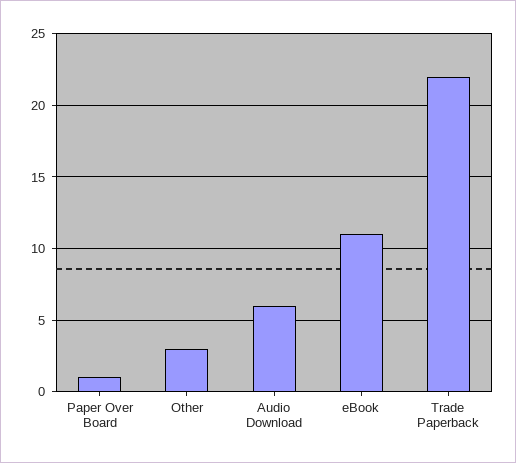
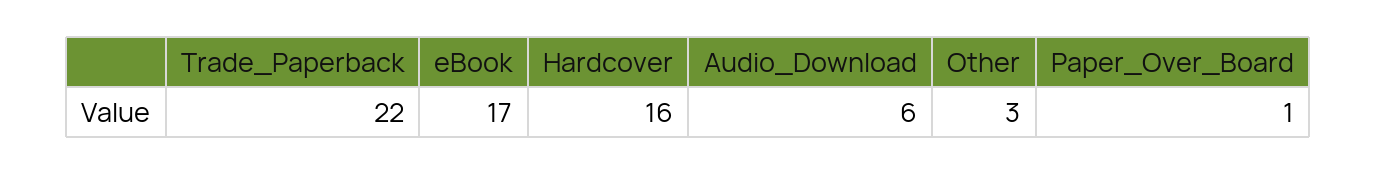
eBook: 11 -> 17
Hardcover: none -> 16

